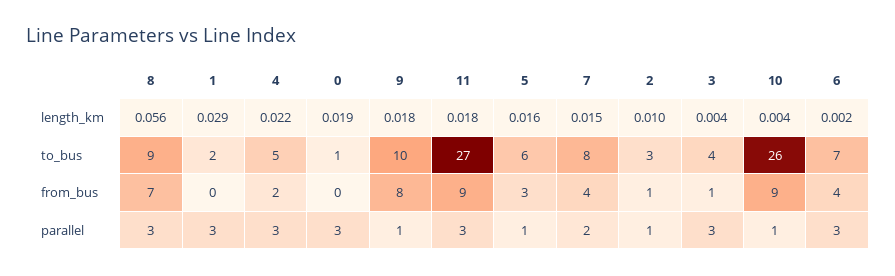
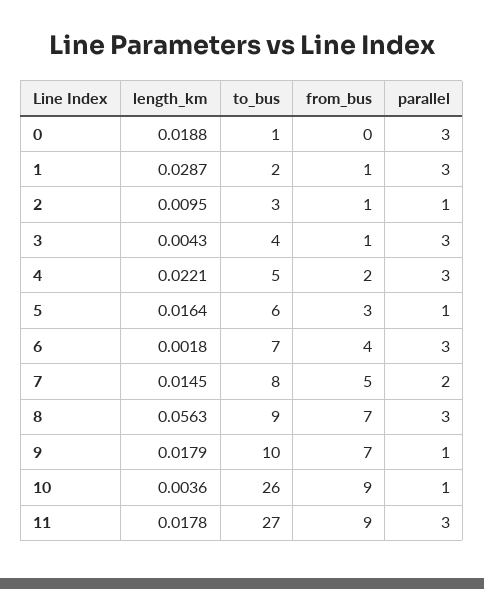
1, from_bus: 0 -> 1
9, from_bus: 8 -> 7
7, from_bus: 4 -> 5

